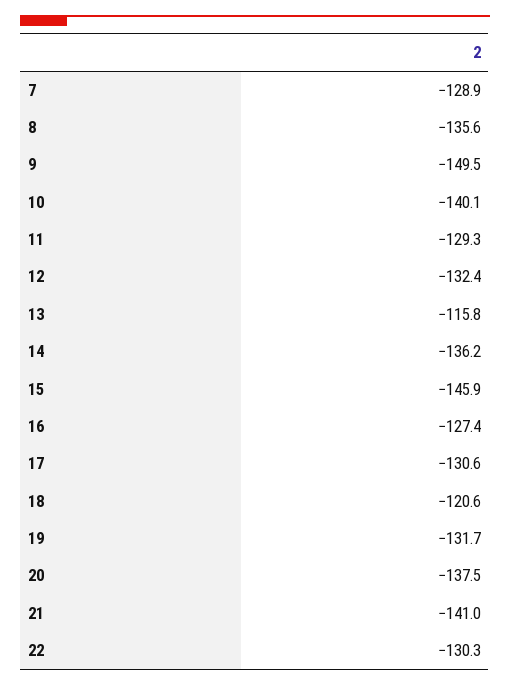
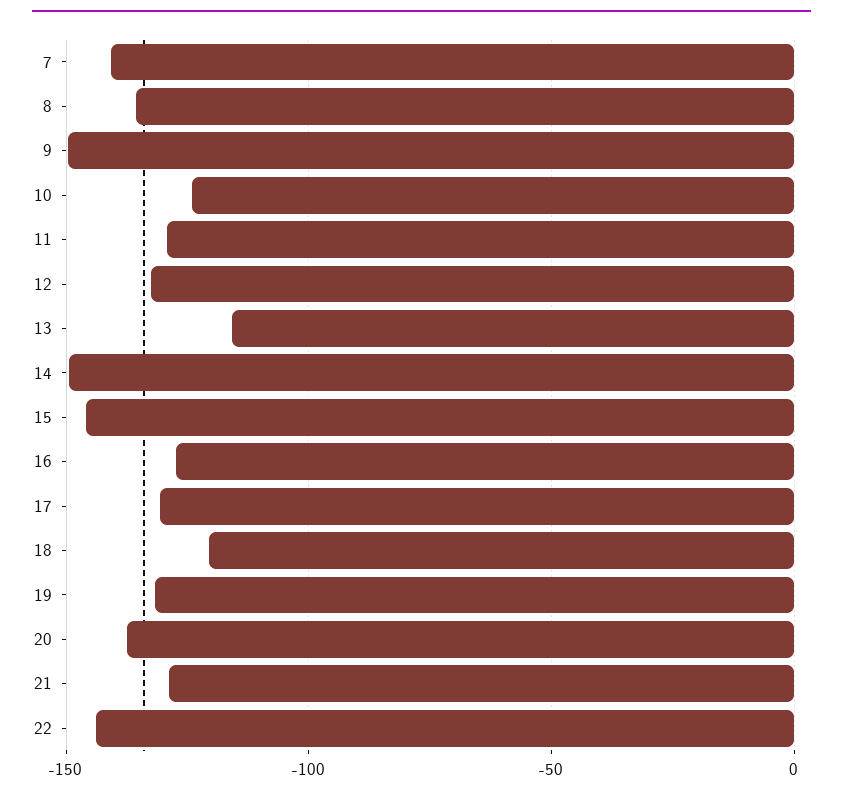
7: -128.9 -> -140
10: -140.1 -> -125
14: -136.2 -> -150
21: -141 -> -130
22: -130.3 -> -145

